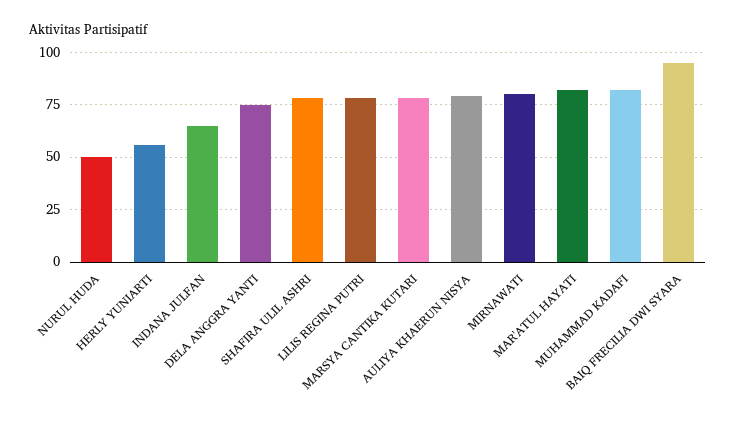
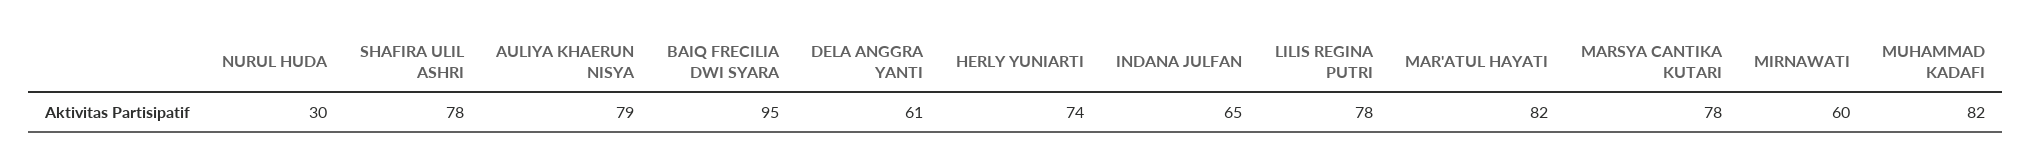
NURUL HUDA: 50 -> 30
HERLY YUNIARTI: 55 -> 74
DELA ANGGRA YANTI: 75 -> 61
MIRNAWATI: 80 -> 60

